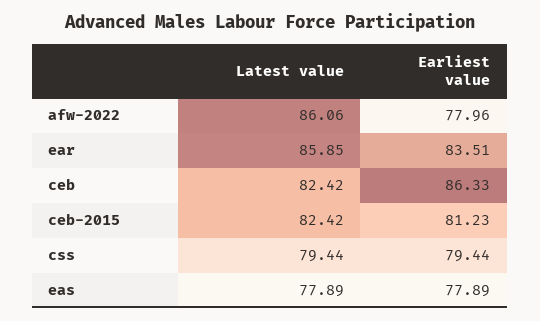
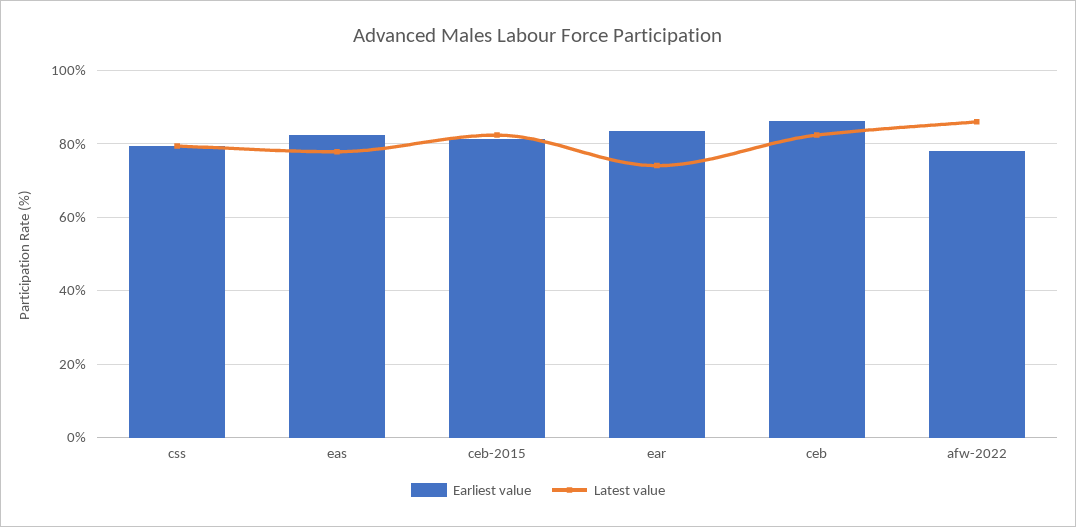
Latest value, ear: 85.85 -> 74
Earliest value, eas: 77.89 -> 82

